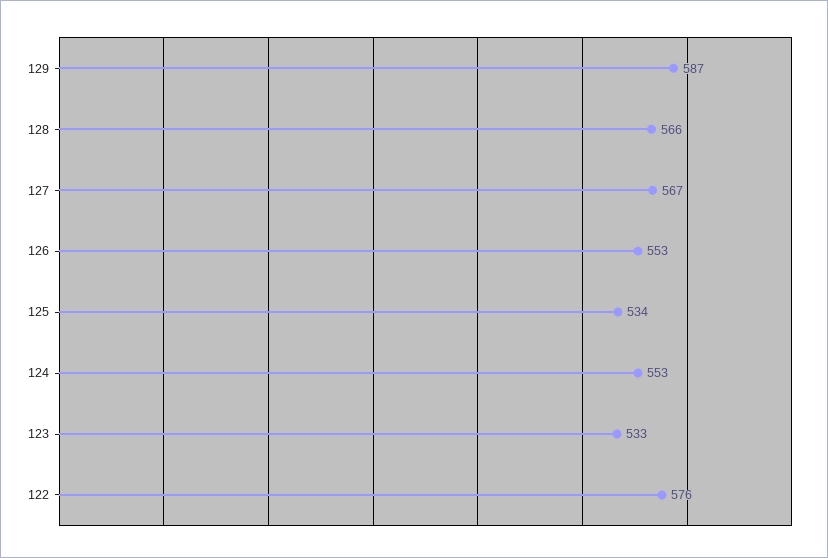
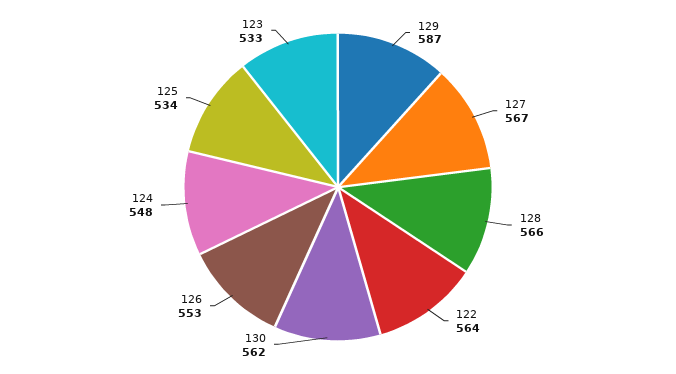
124: 553 -> 548
122: 576 -> 564
130: none -> 562

